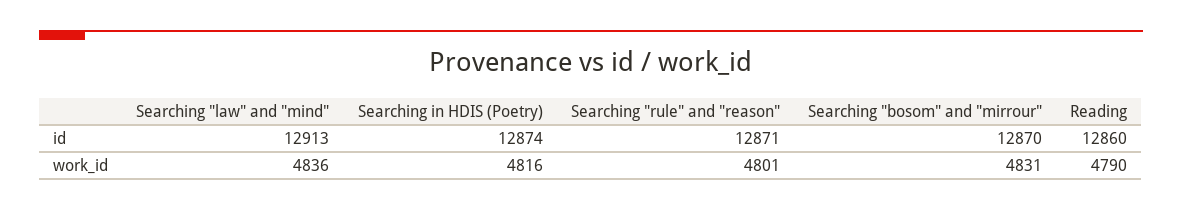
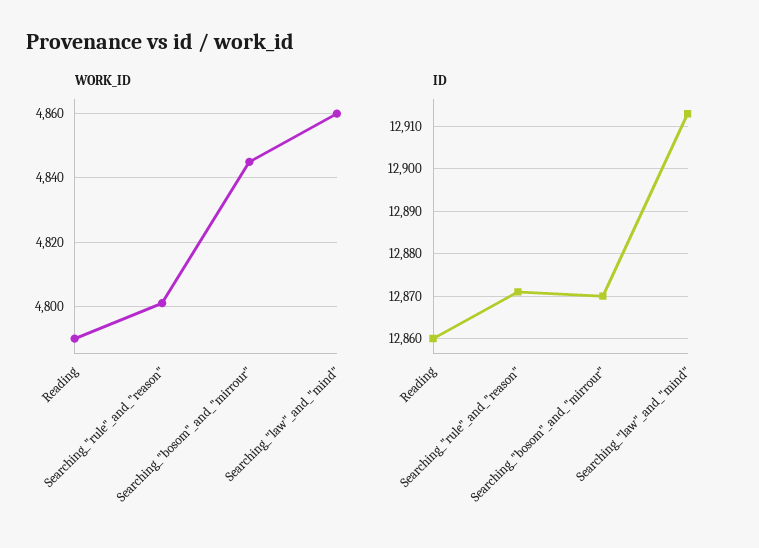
id, Searching in HDIS (Poetry): 12874 -> none
work_id, Searching "law" and "mind": 4836 -> 4860
work_id, Searching in HDIS (Poetry): 4816 -> none
work_id, Searching "bosom" and "mirrour": 4831 -> 4845

